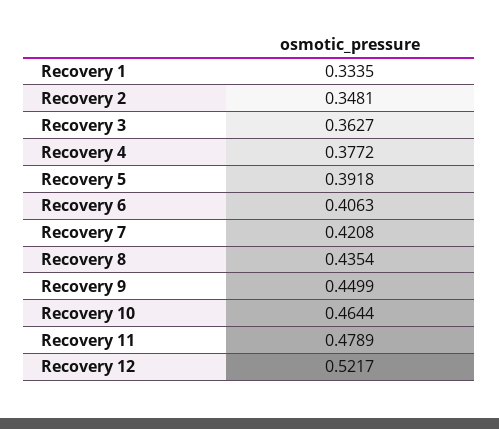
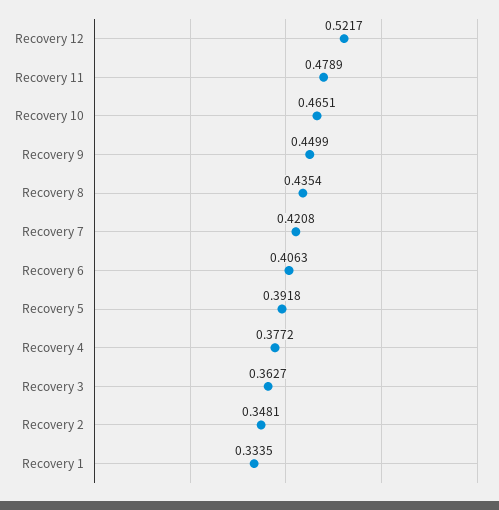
Recovery 10: 0.4644 -> 0.4651

